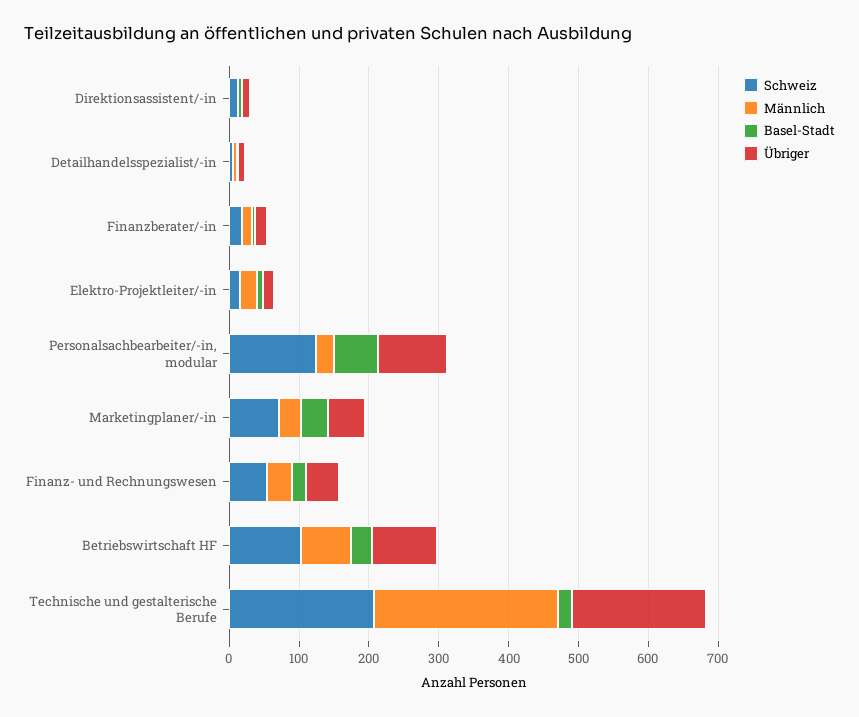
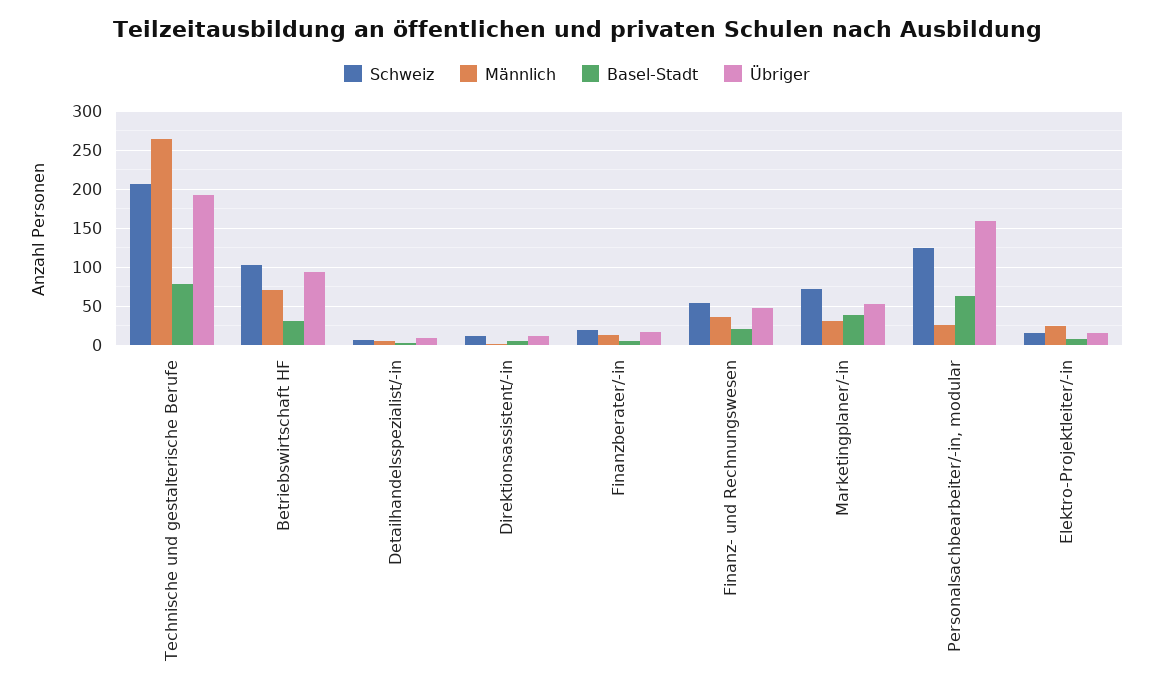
Übriger, Personalsachbearbeiter/-in, modular: 100 -> 160
Basel-Stadt, Technische und gestalterische Berufe: 20 -> 80

